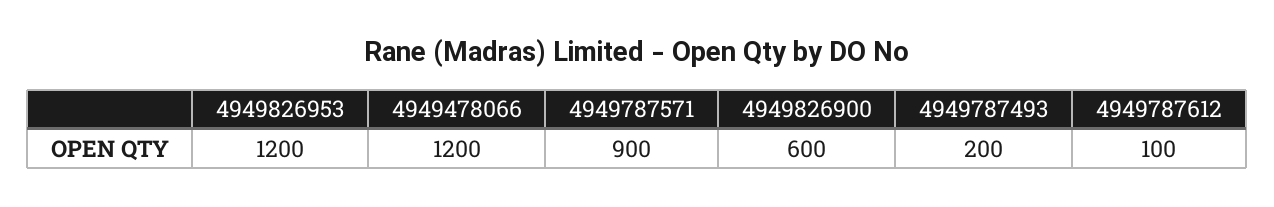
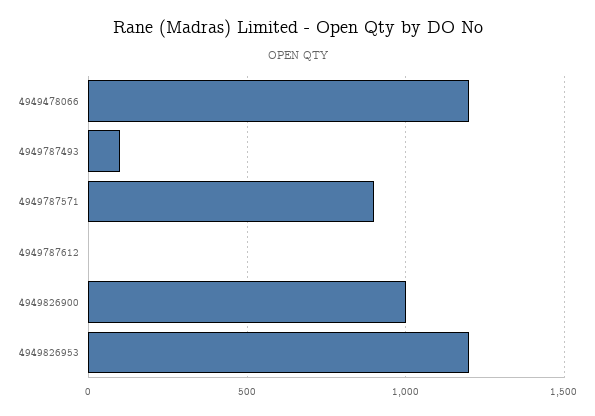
4949826900: 600 -> 1000
4949787493: 200 -> 100
4949787612: 100 -> 0

